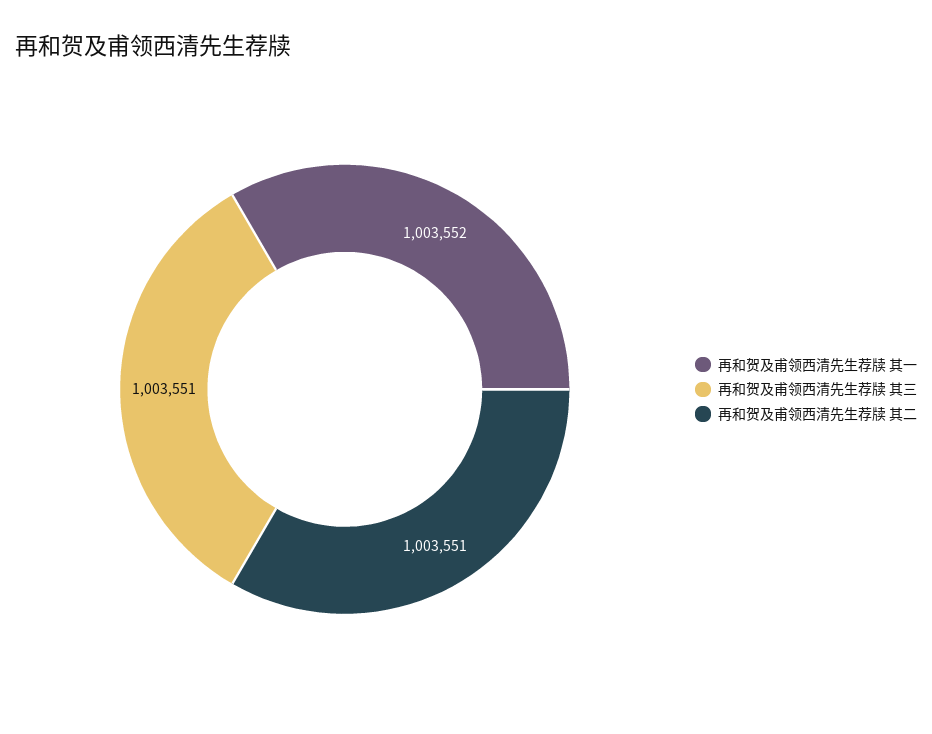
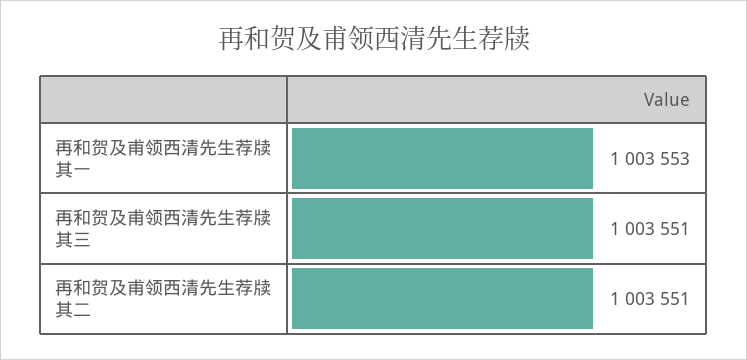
再和贺及甫领西清先生荐牍 其一: 1003552 -> 1003553

